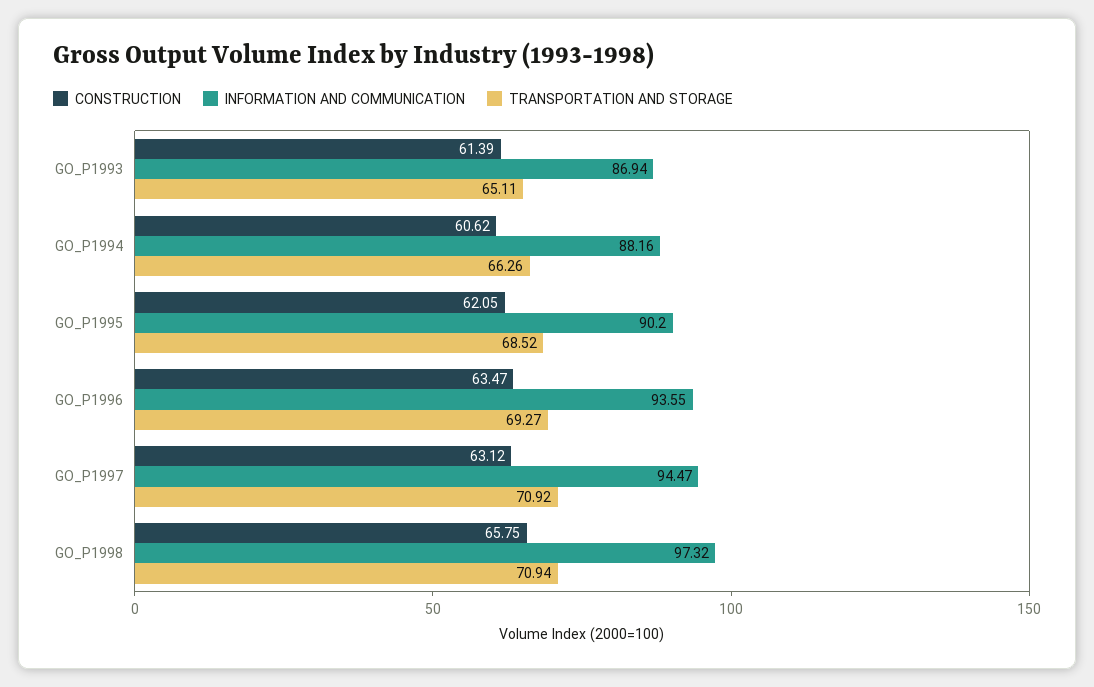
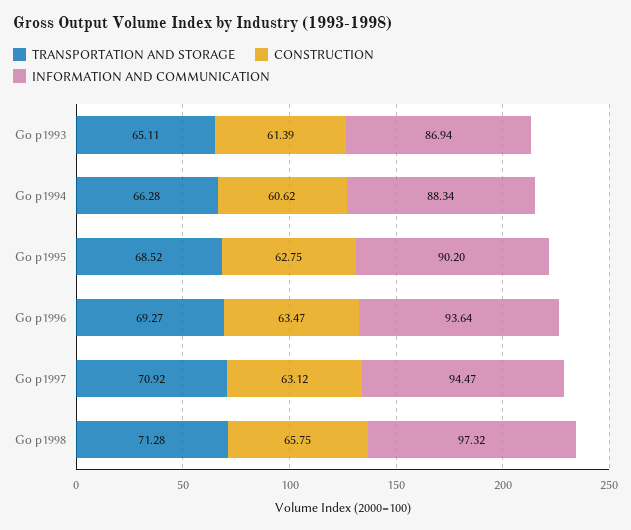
INFORMATION AND COMMUNICATION, GO_P1994: 88.16 -> 88.34
TRANSPORTATION AND STORAGE, GO_P1994: 66.26 -> 66.28
CONSTRUCTION, GO_P1995: 62.05 -> 62.75
INFORMATION AND COMMUNICATION, GO_P1996: 93.55 -> 93.64
TRANSPORTATION AND STORAGE, GO_P1998: 70.94 -> 71.28

